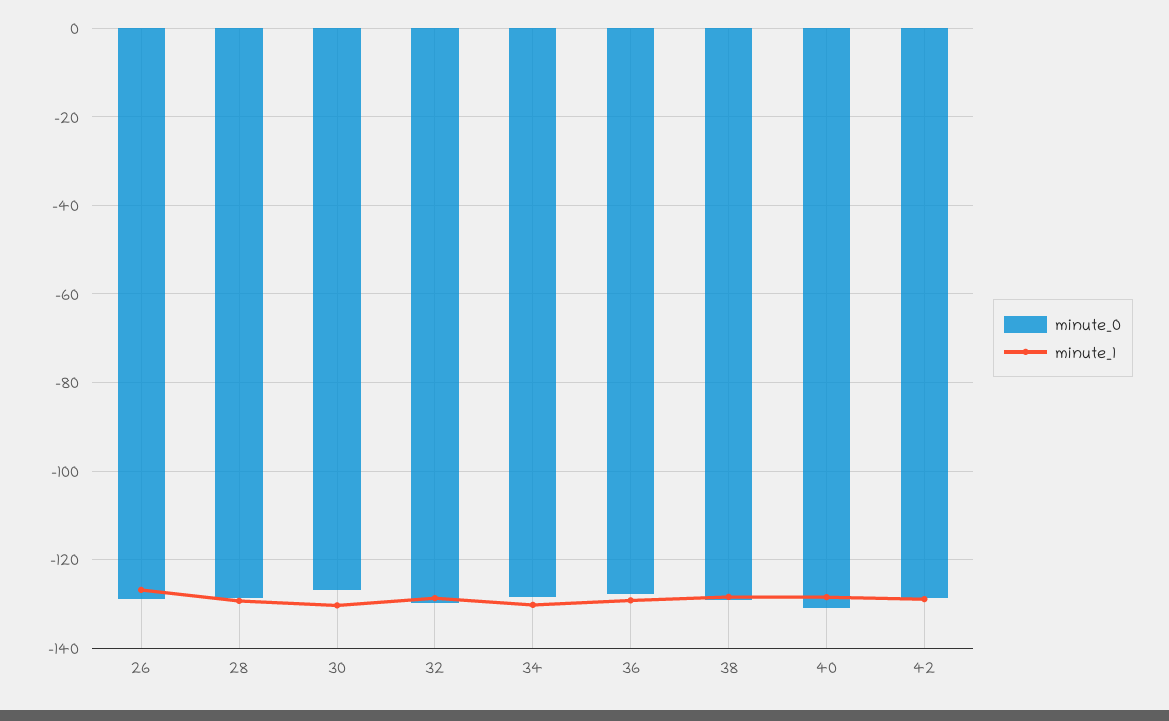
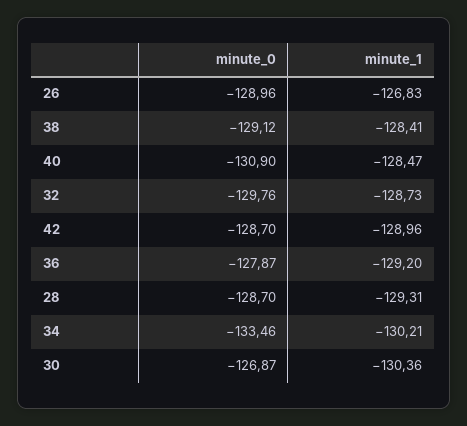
minute_0, 34: -128 -> -133.46

